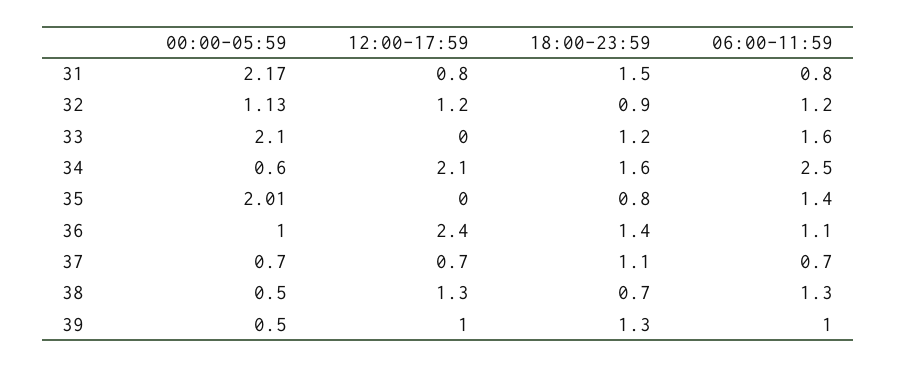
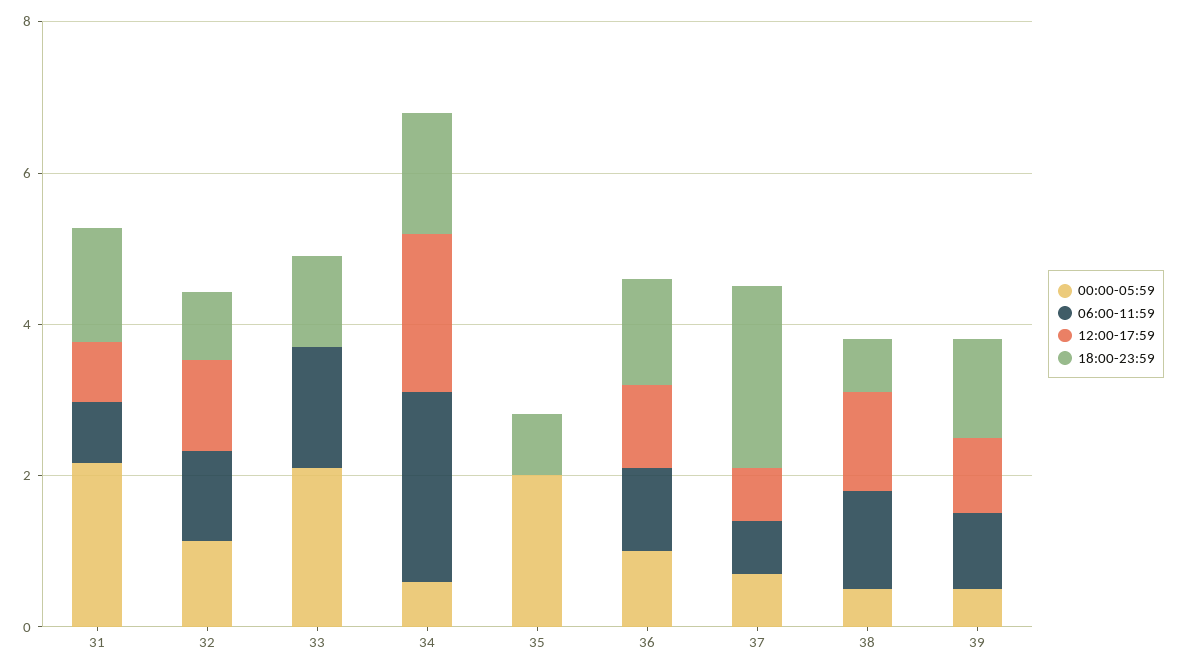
06:00-11:59, 35: 1.4 -> 0
12:00-17:59, 36: 2.4 -> 1
18:00-23:59, 37: 1.1 -> 2.5

